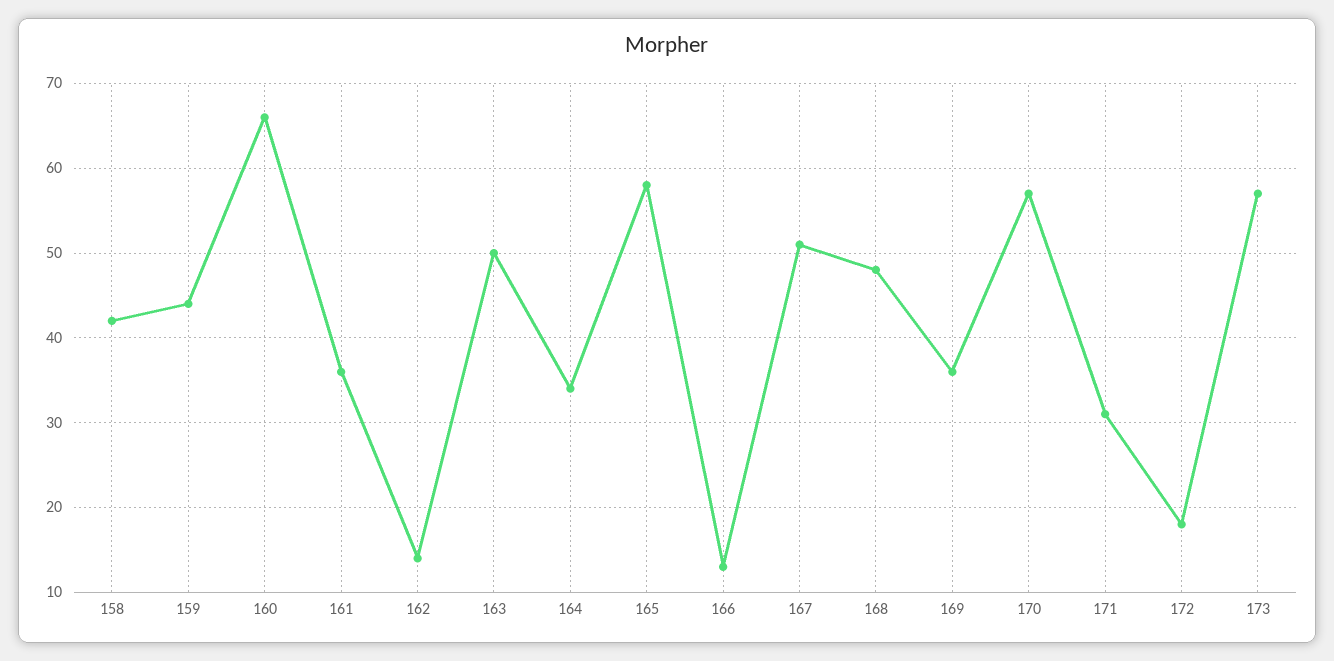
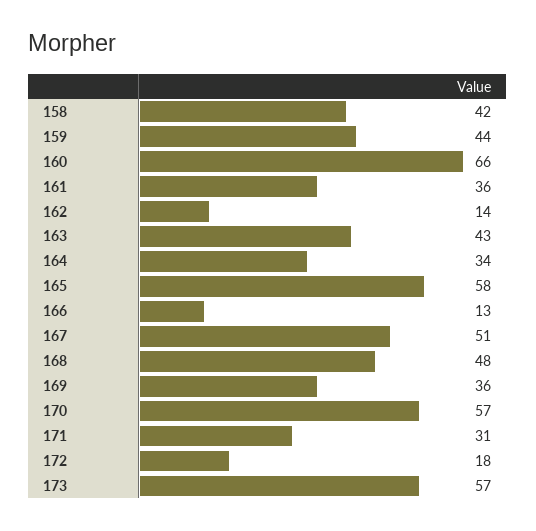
163: 50 -> 43

